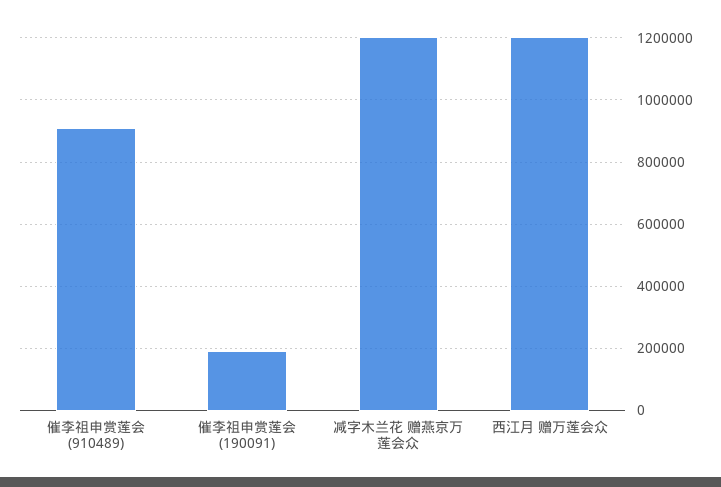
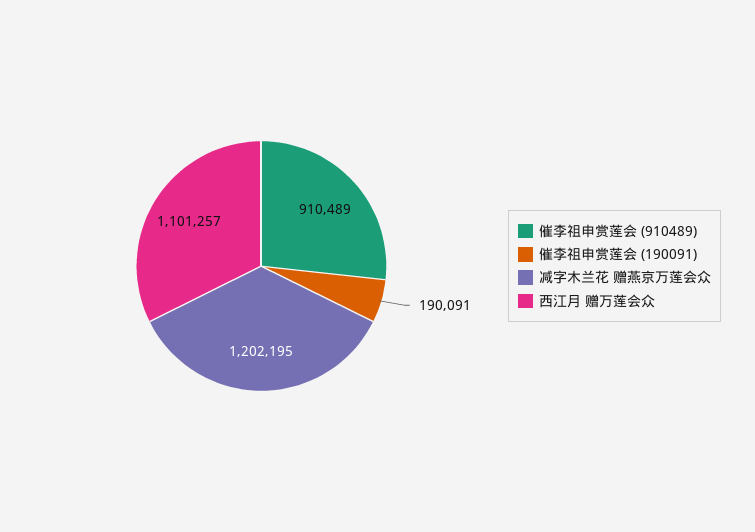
西江月 赠万莲会众: 1200000 -> 1101257

